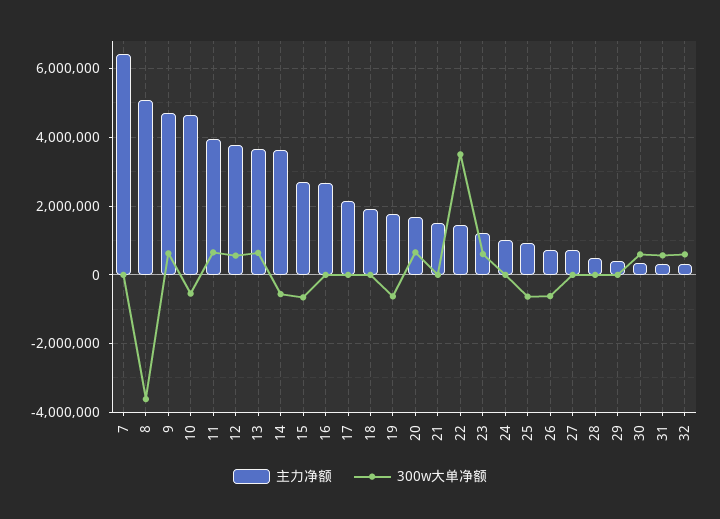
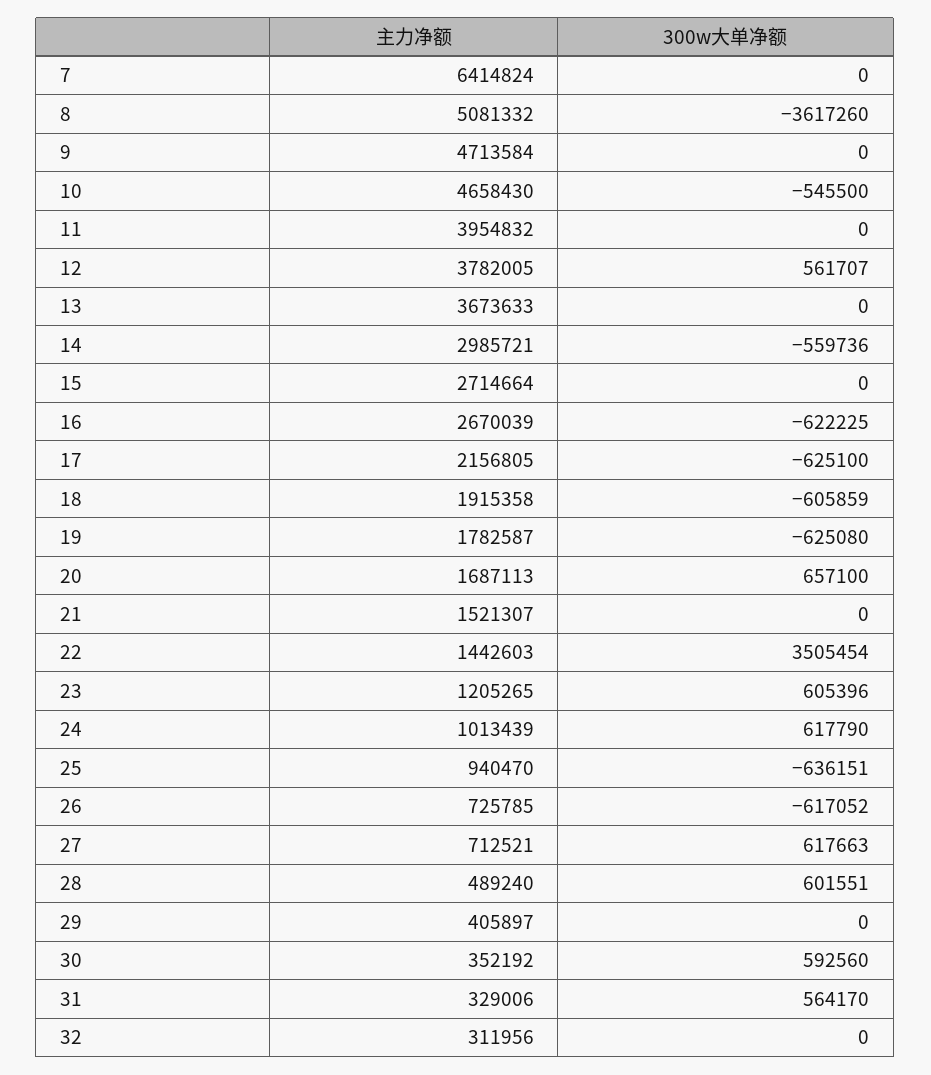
300w大单净额, 9: 600000 -> 0
300w大单净额, 11: 600000 -> 0
300w大单净额, 13: 600000 -> 0
主力净额, 14: 3600000 -> 2985721
300w大单净额, 15: -600000 -> 0
300w大单净额, 16: 0 -> -622225
300w大单净额, 17: 0 -> -625100
300w大单净额, 18: 0 -> -605859
300w大单净额, 24: 0 -> 617790
300w大单净额, 27: 0 -> 617663
300w大单净额, 28: 0 -> 601551
300w大单净额, 32: 600000 -> 0

